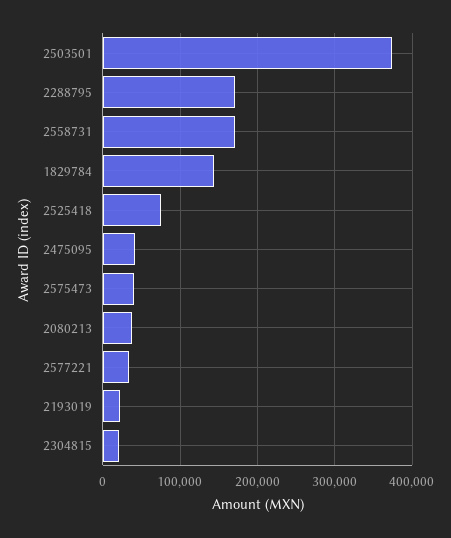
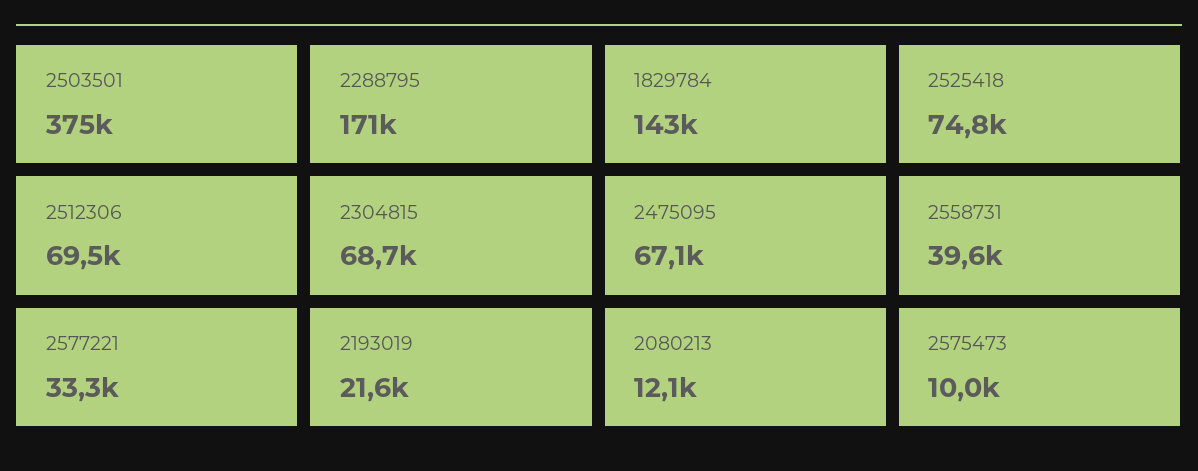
2558731: 170000 -> 39600
2475095: 40000 -> 67100
2575473: 40000 -> 10000
2080213: 40000 -> 12100
2304815: 20000 -> 68700
2512306: none -> 69500

